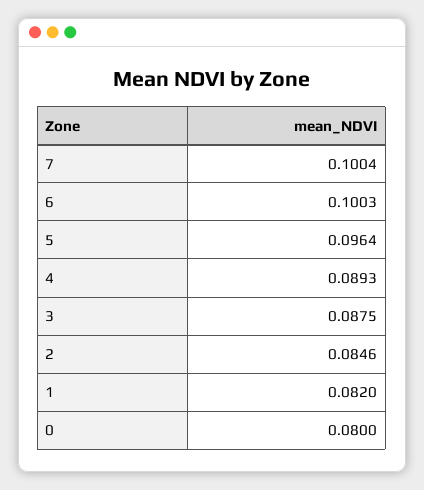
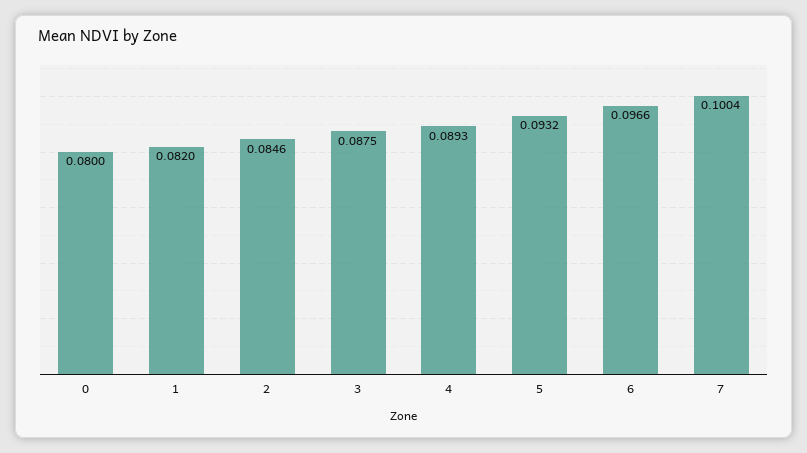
6: 0.1003 -> 0.0966
5: 0.0964 -> 0.0932

